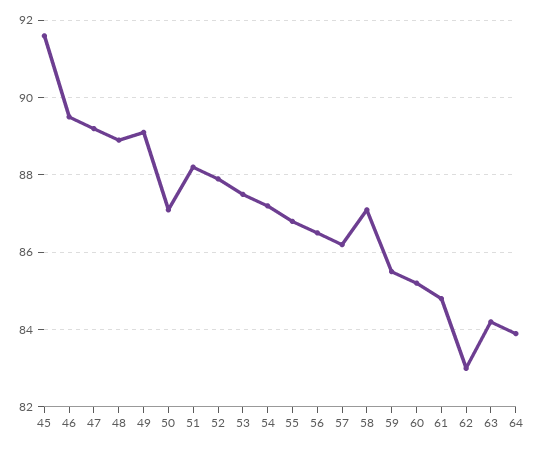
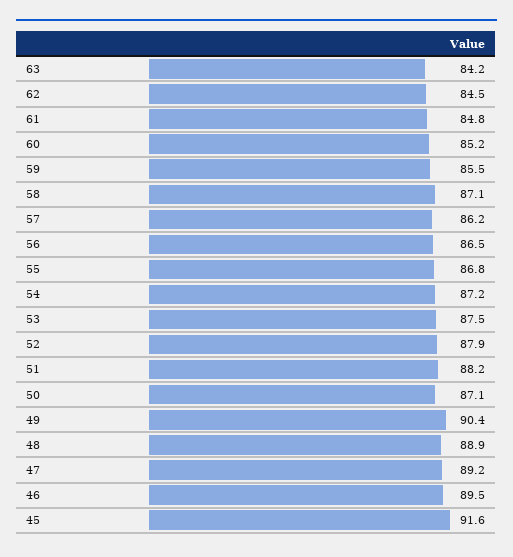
49: 89 -> 90.4
62: 83 -> 84.5
64: 84 -> none

